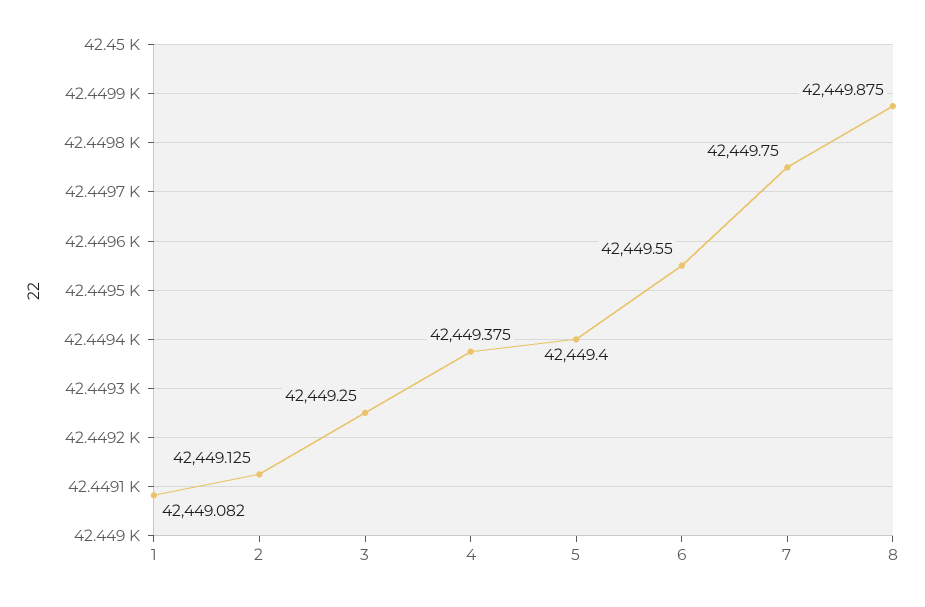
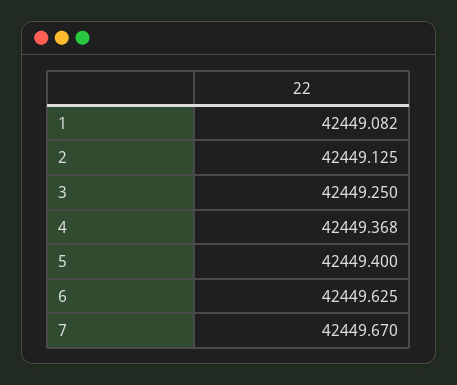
4: 42449.375 -> 42449.368
6: 42449.55 -> 42449.625
7: 42449.75 -> 42449.67
8: 42449.875 -> none

